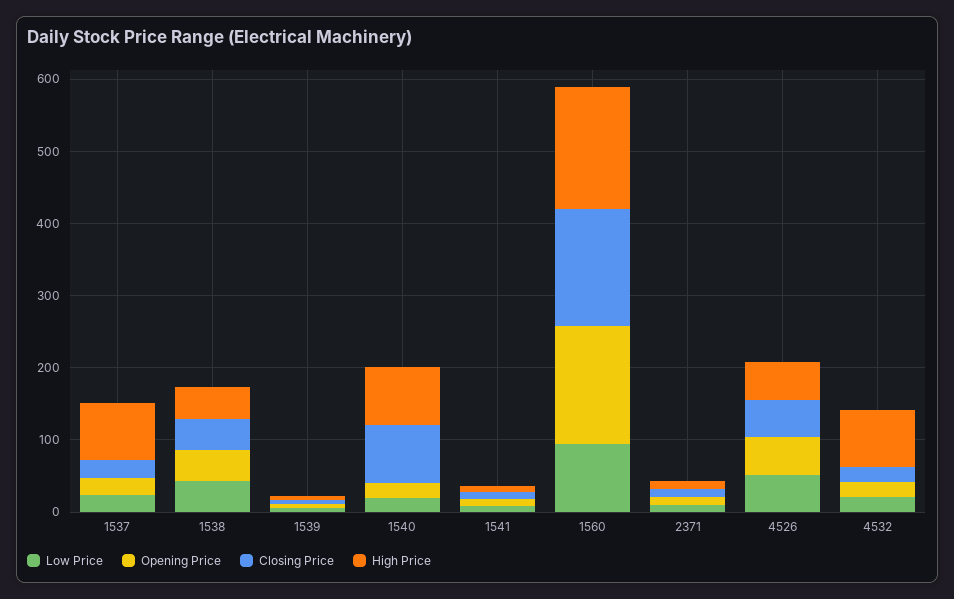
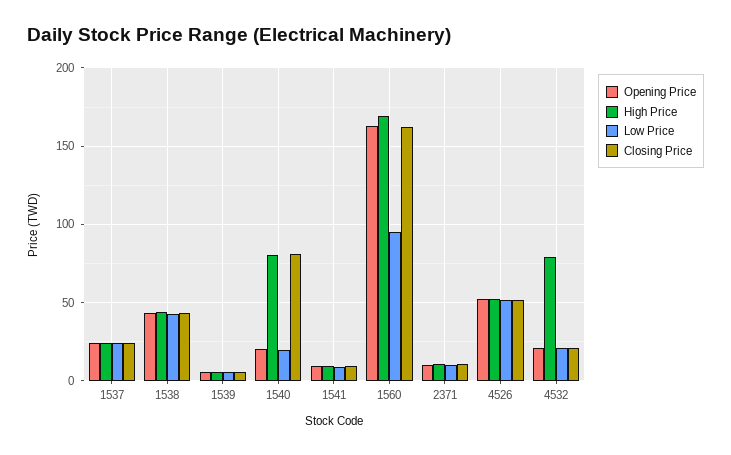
High Price, 1537: 80 -> 25

